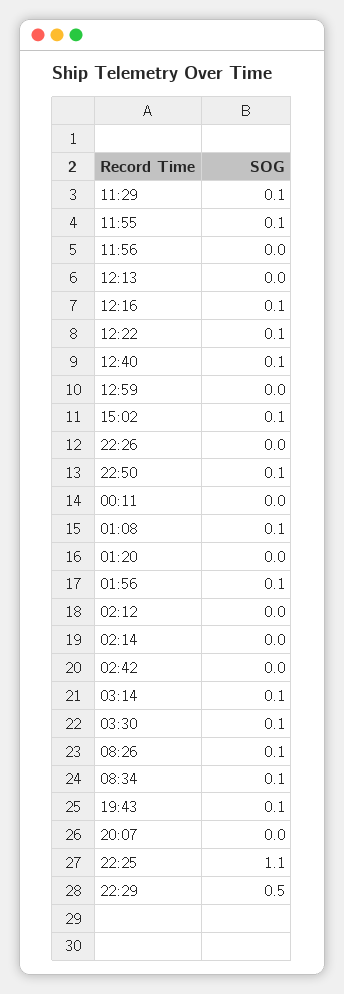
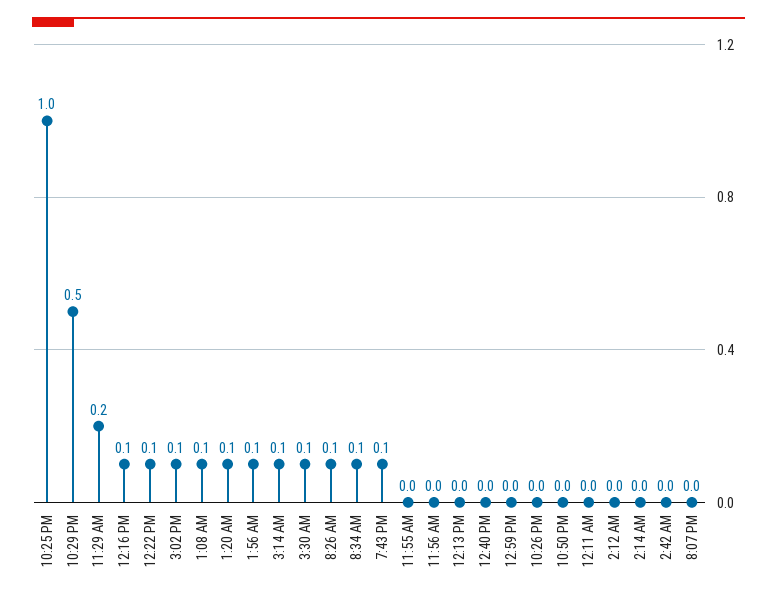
11:29: 0.1 -> 0.2
11:55: 0.1 -> 0
12:40: 0.1 -> 0
22:50: 0.1 -> 0
01:20: 0 -> 0.1
22:25: 1.1 -> 1

